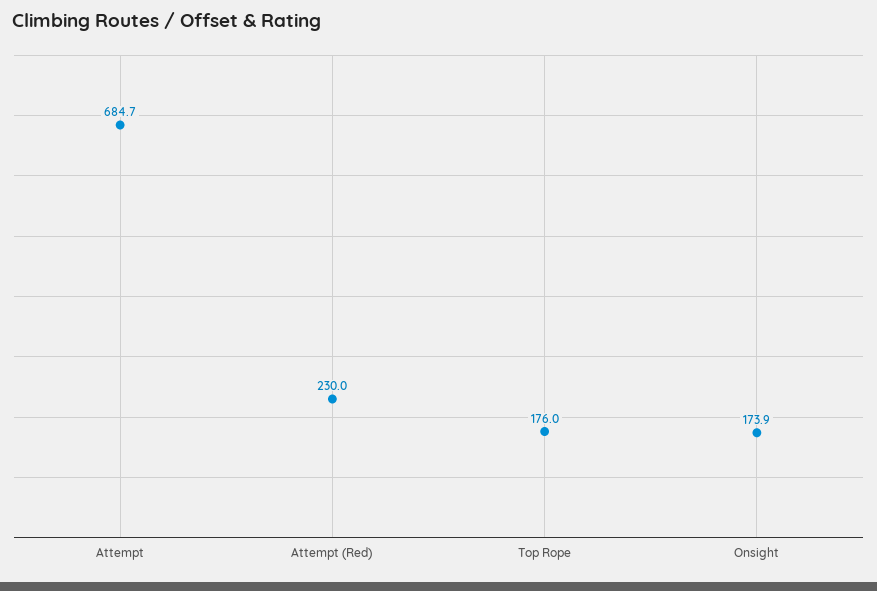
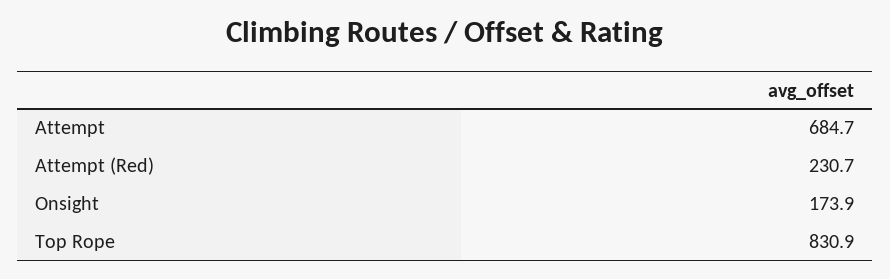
Attempt (Red): 230 -> 230.7
Top Rope: 176 -> 830.9

